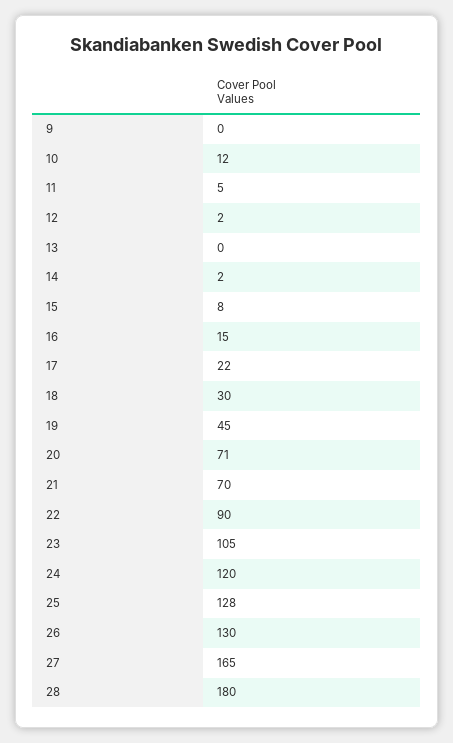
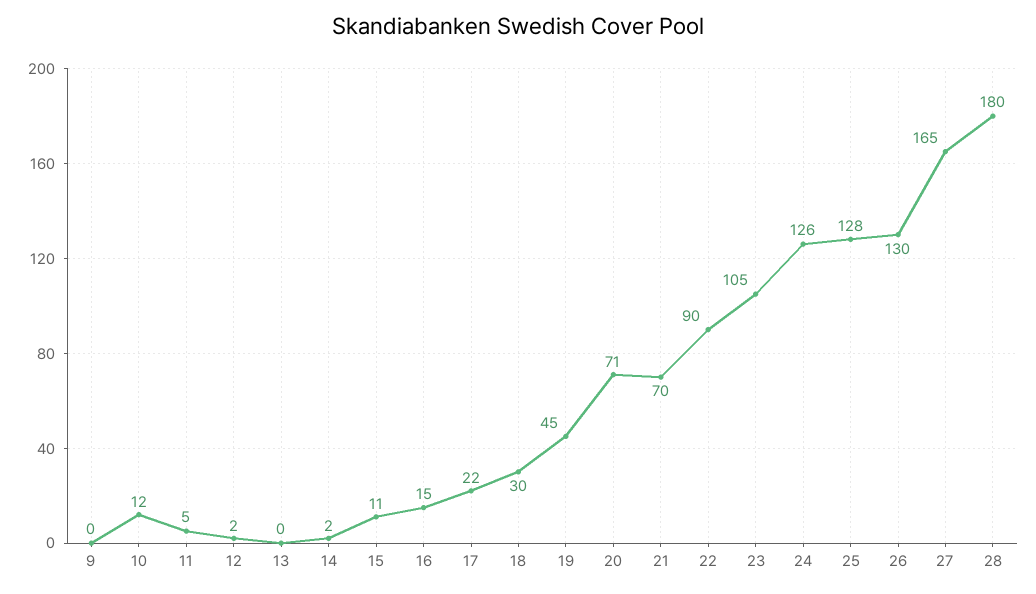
15: 8 -> 11
24: 120 -> 126

